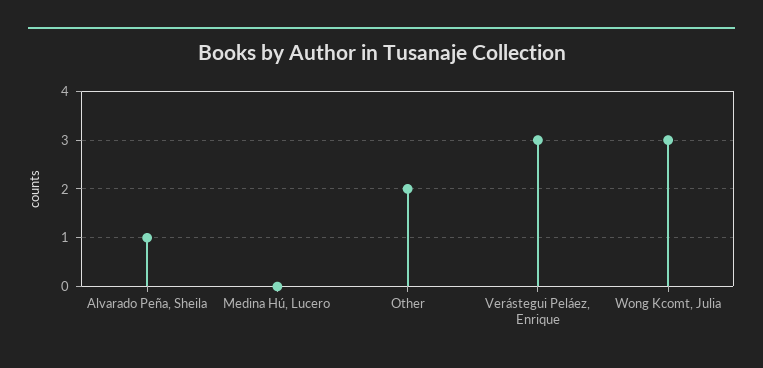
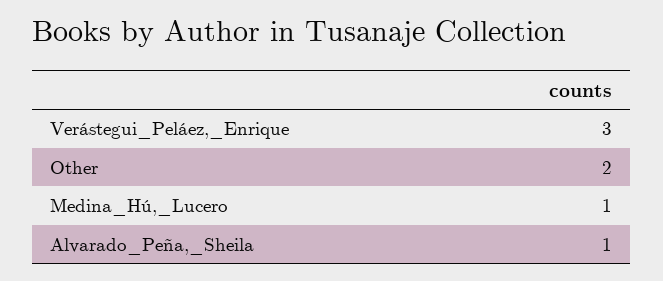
Medina Hú, Lucero: 0 -> 1
Wong Kcomt, Julia: 3 -> none

